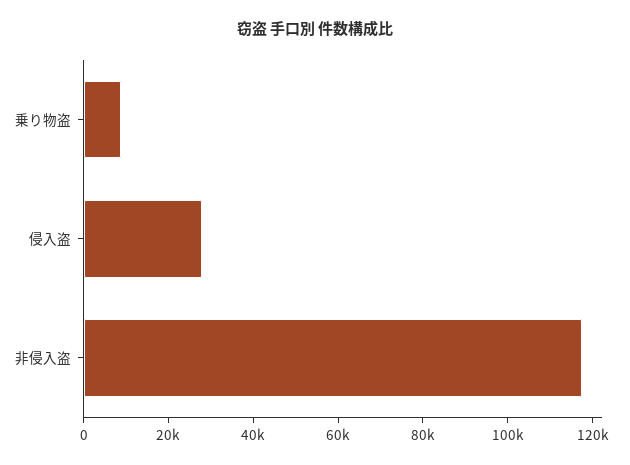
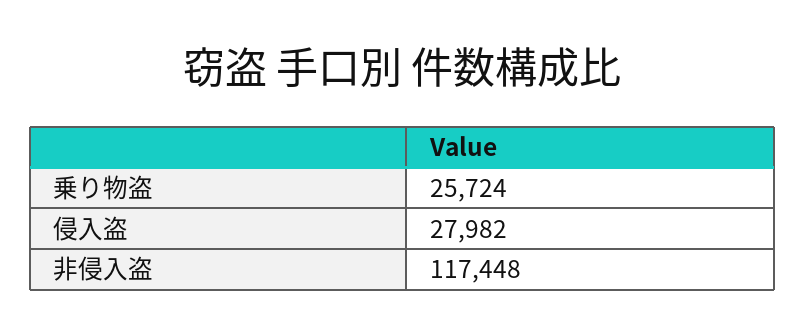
乗り物盗: 10000 -> 25724

